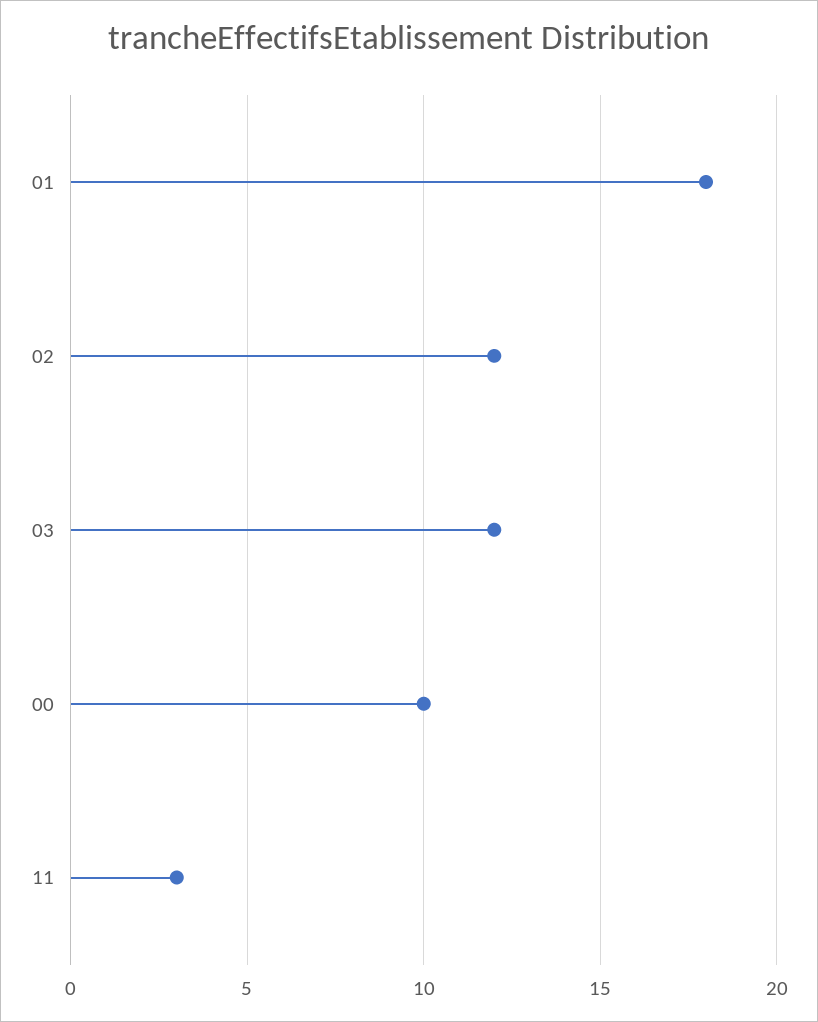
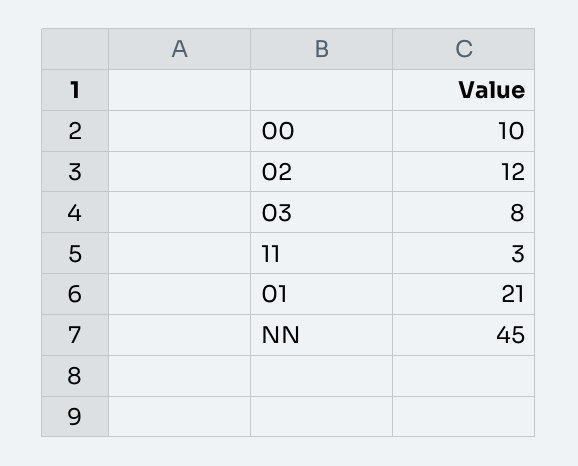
01: 18 -> 21
03: 12 -> 8
NN: none -> 45

